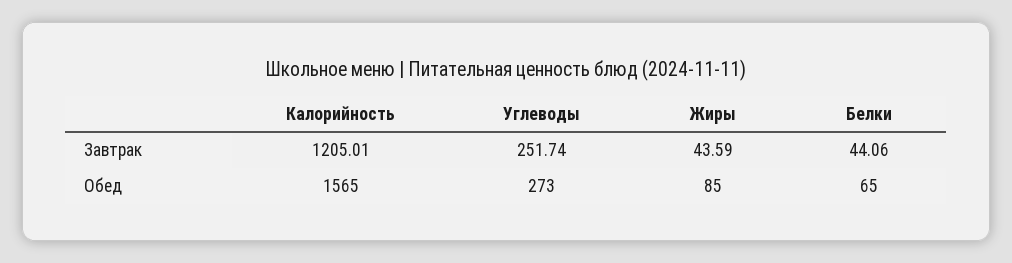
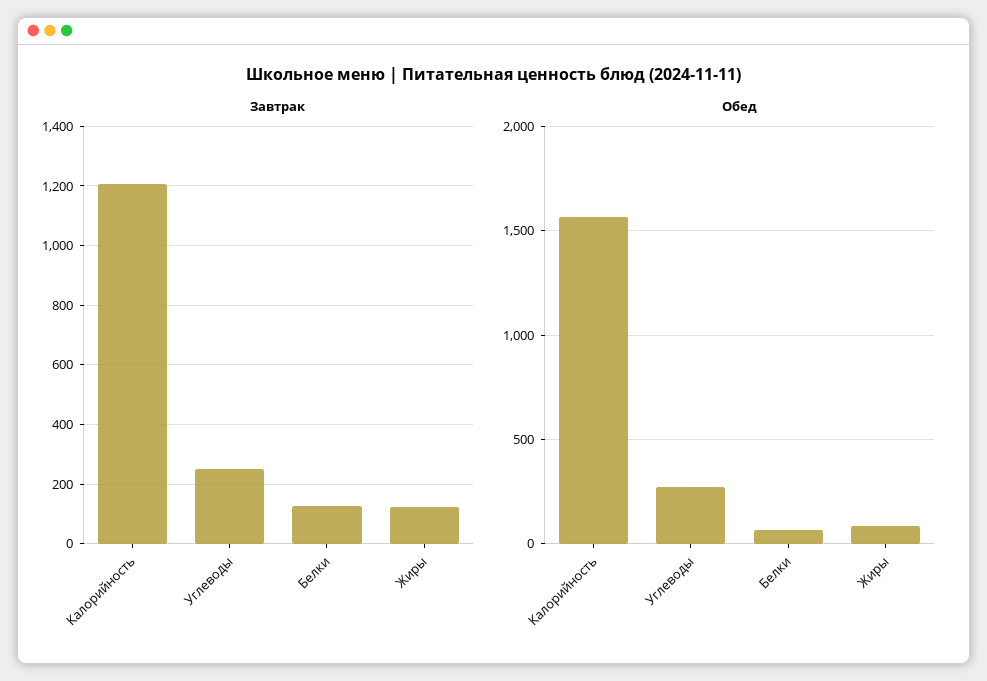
Завтрак, Жиры: 43.59 -> 125
Завтрак, Белки: 44.06 -> 125

